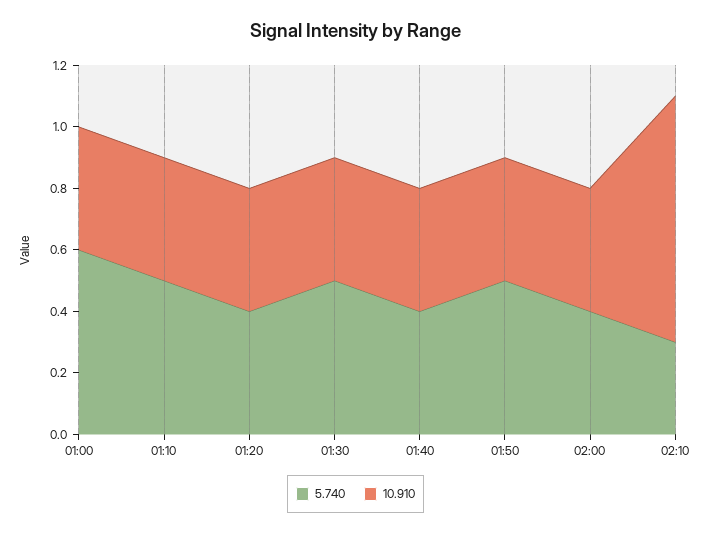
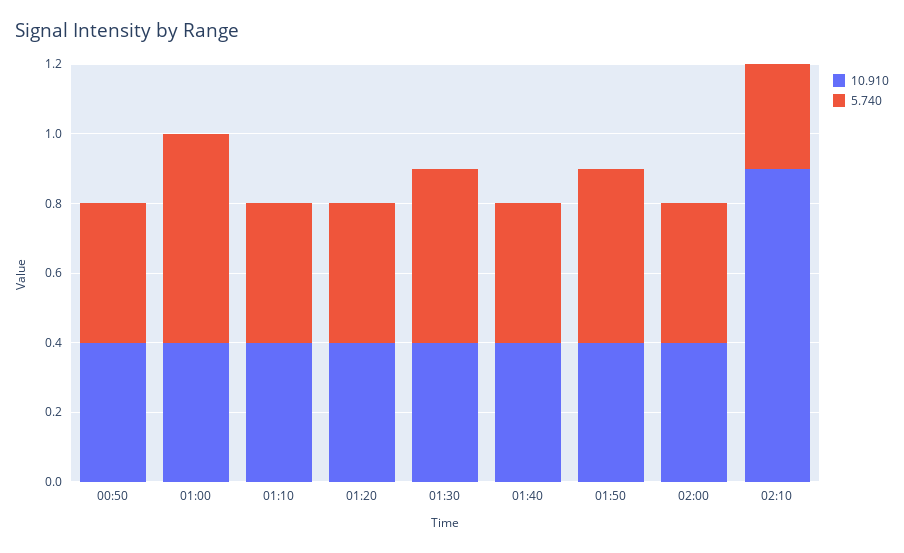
5.740, 01:10: 0.5 -> 0.4
10.910, 02:10: 0.8 -> 0.9
10.910, 00:50: none -> 0.4
5.740, 00:50: none -> 0.4

